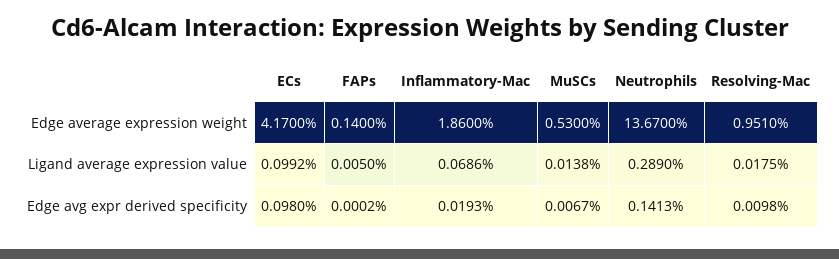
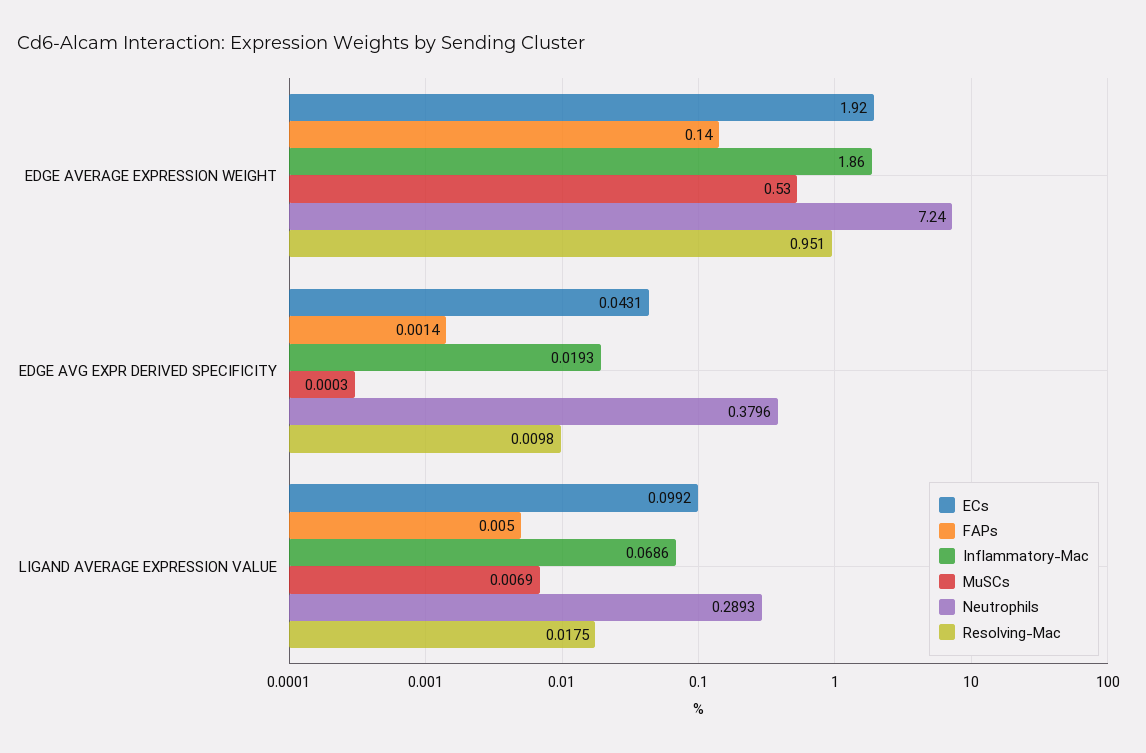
ECs, Edge average expression weight: 4.17 -> 1.92
Neutrophils, Edge average expression weight: 13.67 -> 7.24
MuSCs, Ligand average expression value: 0.0138 -> 0.0069
Neutrophils, Ligand average expression value: 0.289 -> 0.2893
ECs, Edge avg expr derived specificity: 0.098 -> 0.0431
FAPs, Edge avg expr derived specificity: 0.0002 -> 0.0014
MuSCs, Edge avg expr derived specificity: 0.0067 -> 0.0003
Neutrophils, Edge avg expr derived specificity: 0.1413 -> 0.3796

